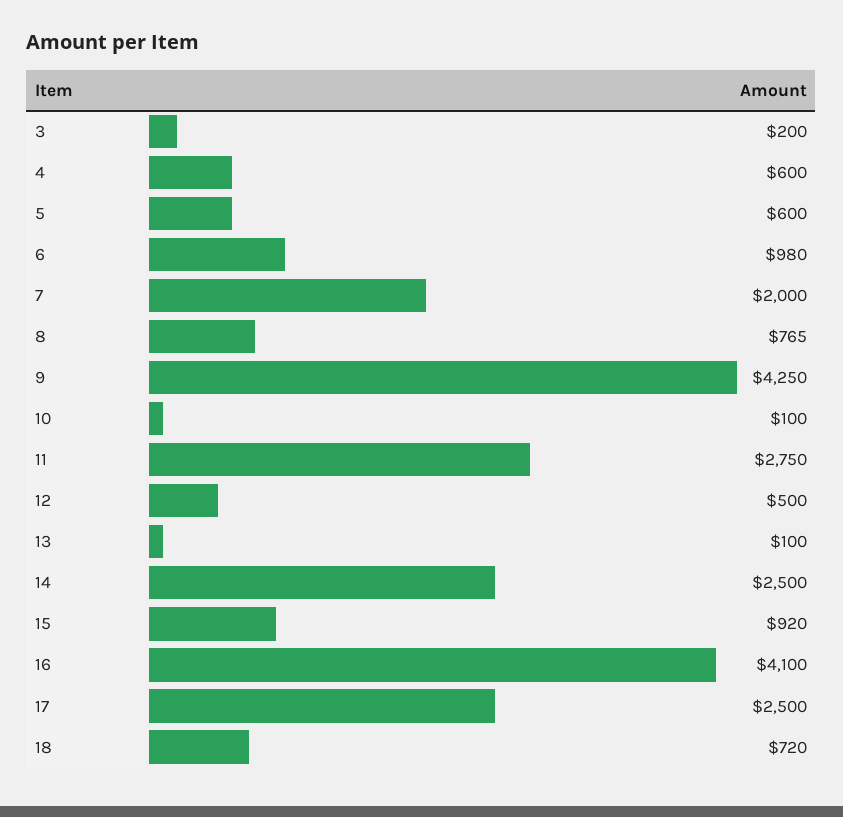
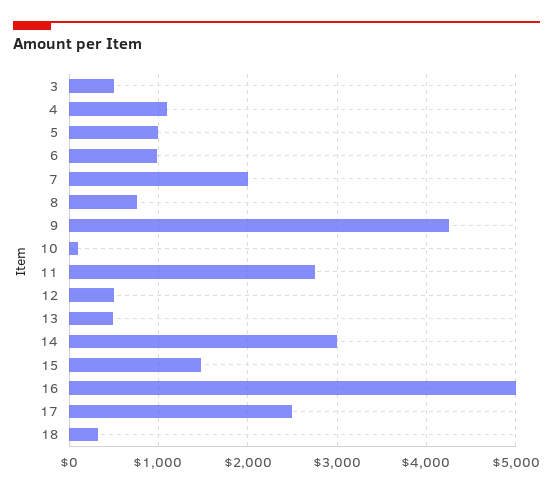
3: 200 -> 500
4: 600 -> 1100
5: 600 -> 1000
13: 100 -> 500
14: 2500 -> 3000
15: 920 -> 1500
16: 4100 -> 5000
18: 720 -> 300

